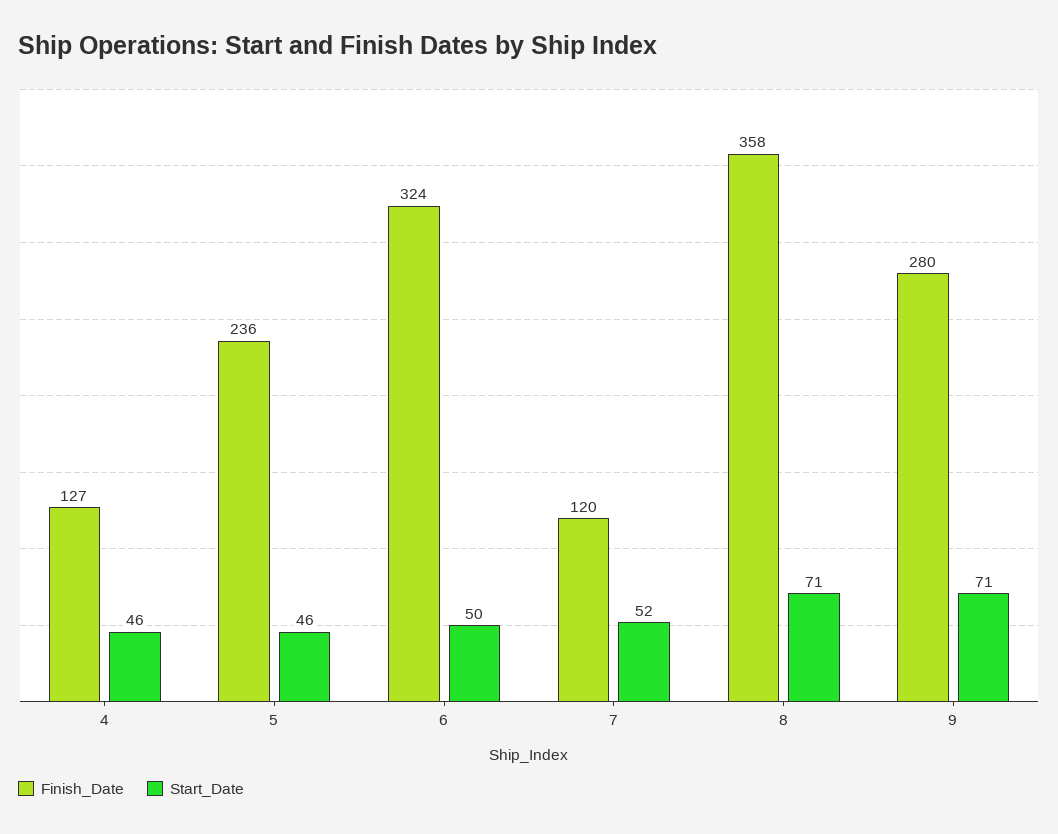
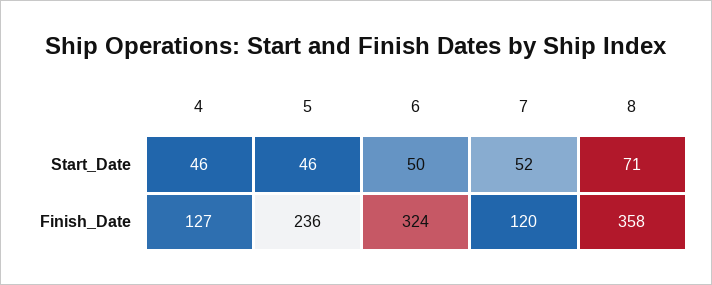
Finish_Date, 9: 280 -> none
Start_Date, 9: 71 -> none

